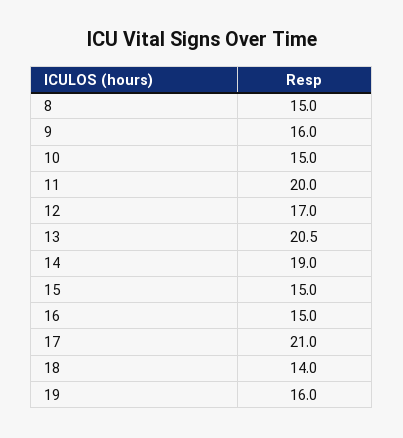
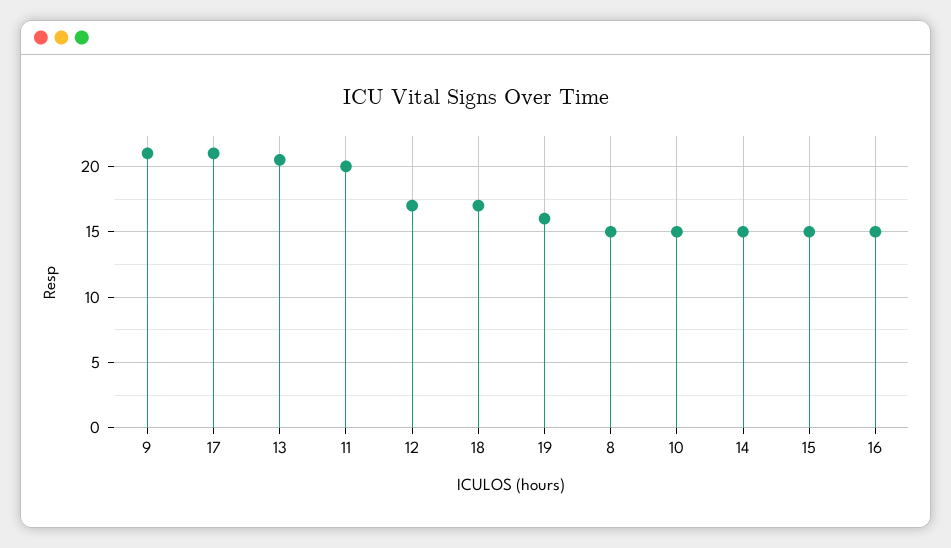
9: 16 -> 21
14: 19 -> 15
18: 14 -> 17

